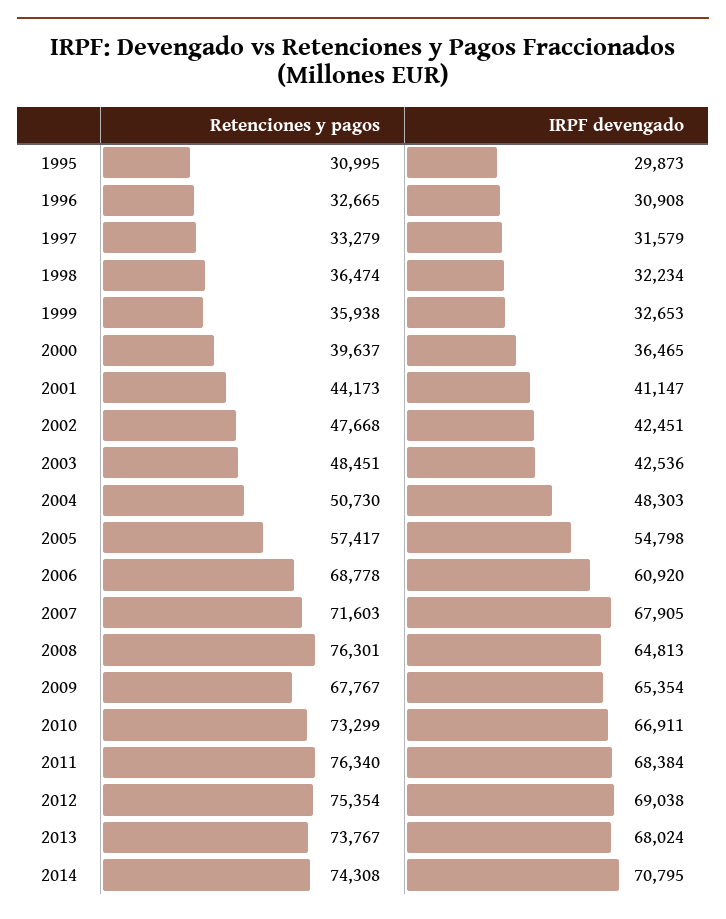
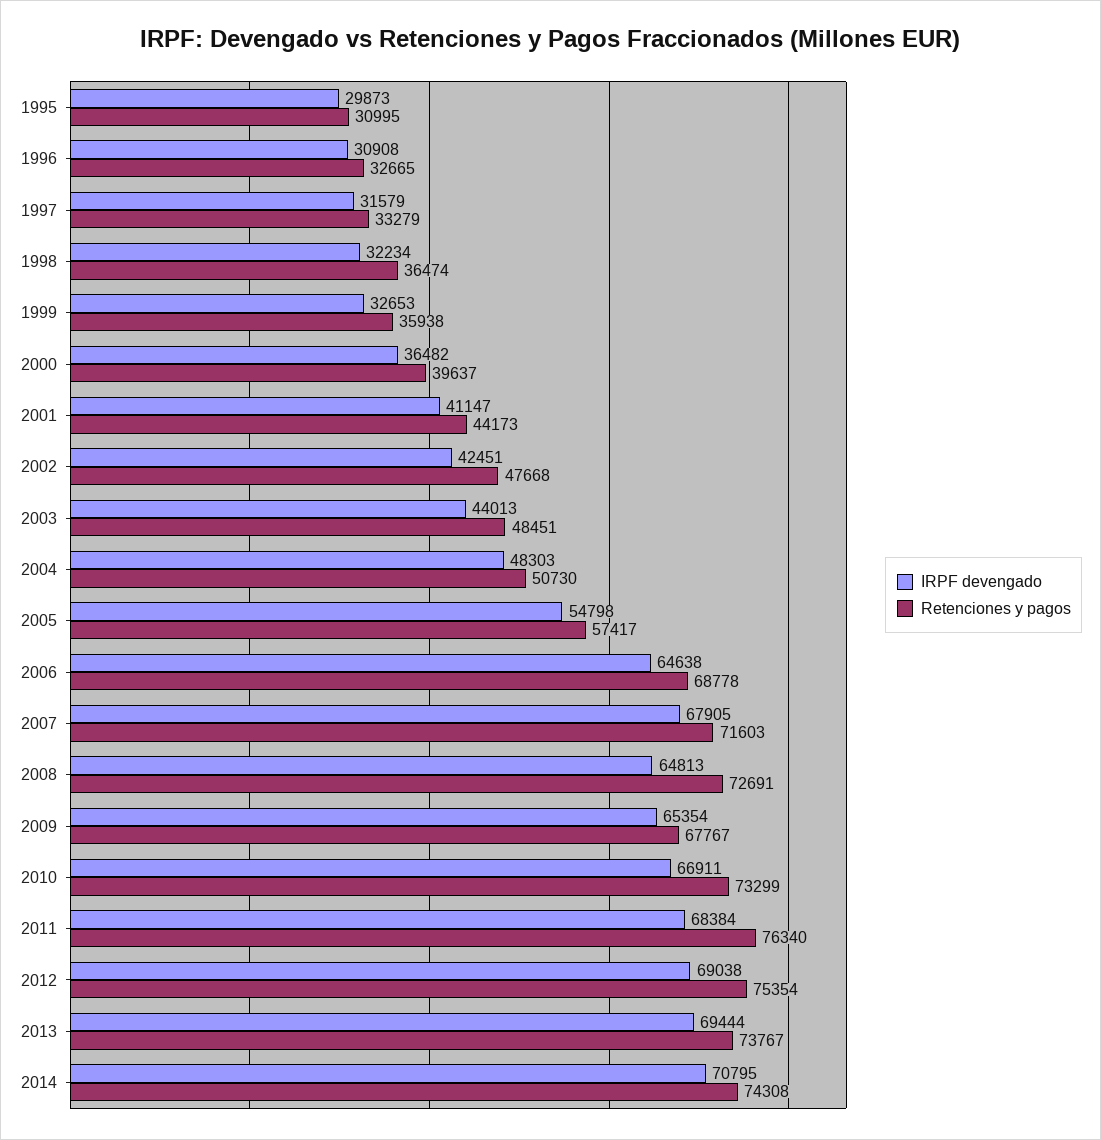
IRPF devengado, 2000: 36465 -> 36482
IRPF devengado, 2003: 42536 -> 44013
IRPF devengado, 2006: 60920 -> 64638
Retenciones y pagos, 2008: 76301 -> 72691
IRPF devengado, 2013: 68024 -> 69444

